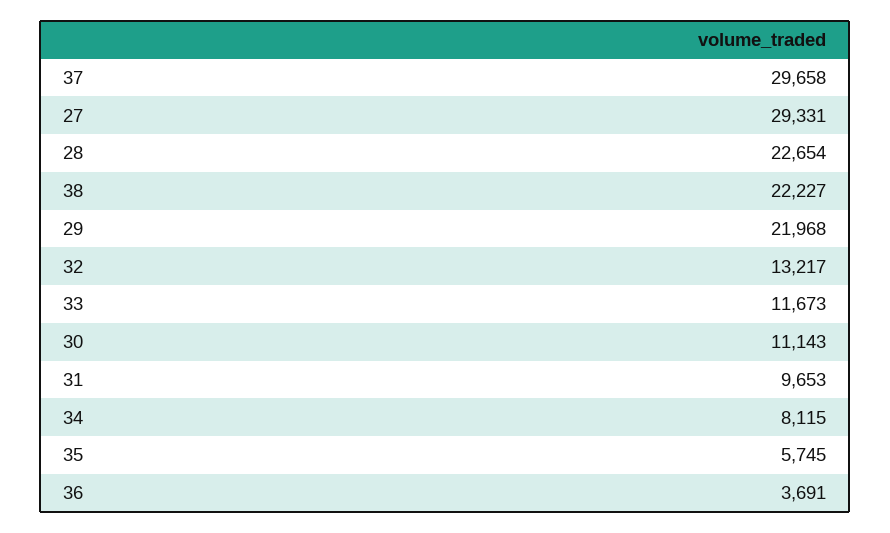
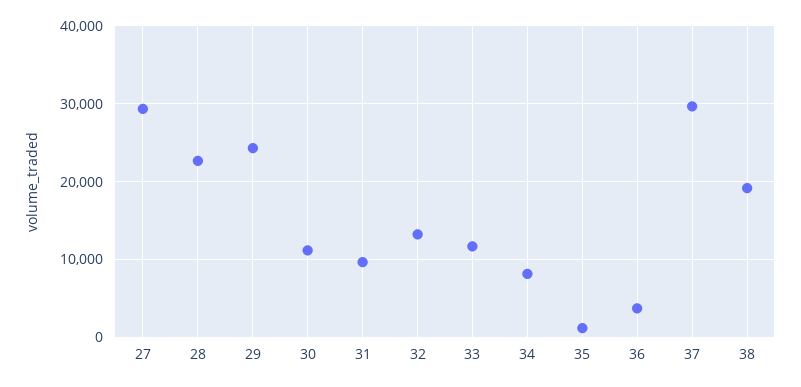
38: 22227 -> 19000
29: 21968 -> 24000
35: 5745 -> 1000

